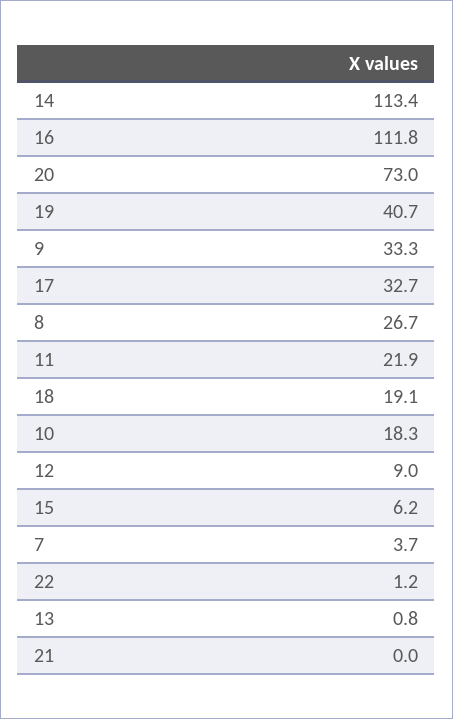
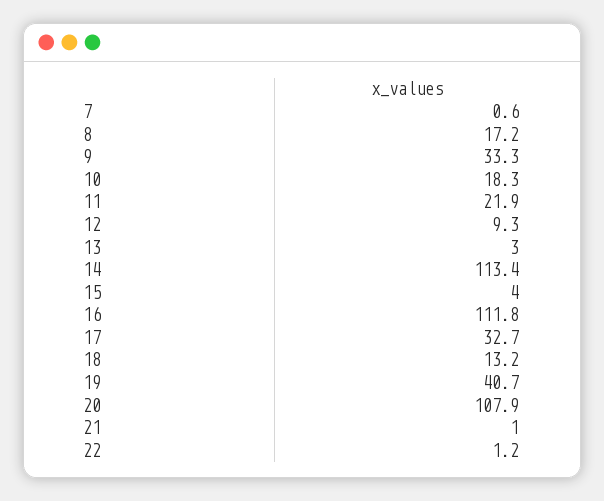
20: 73 -> 107.9
8: 26.7 -> 17.2
18: 19.1 -> 13.2
12: 9 -> 9.3
15: 6.2 -> 4
7: 3.7 -> 0.6
13: 0.8 -> 3
21: 0 -> 1

